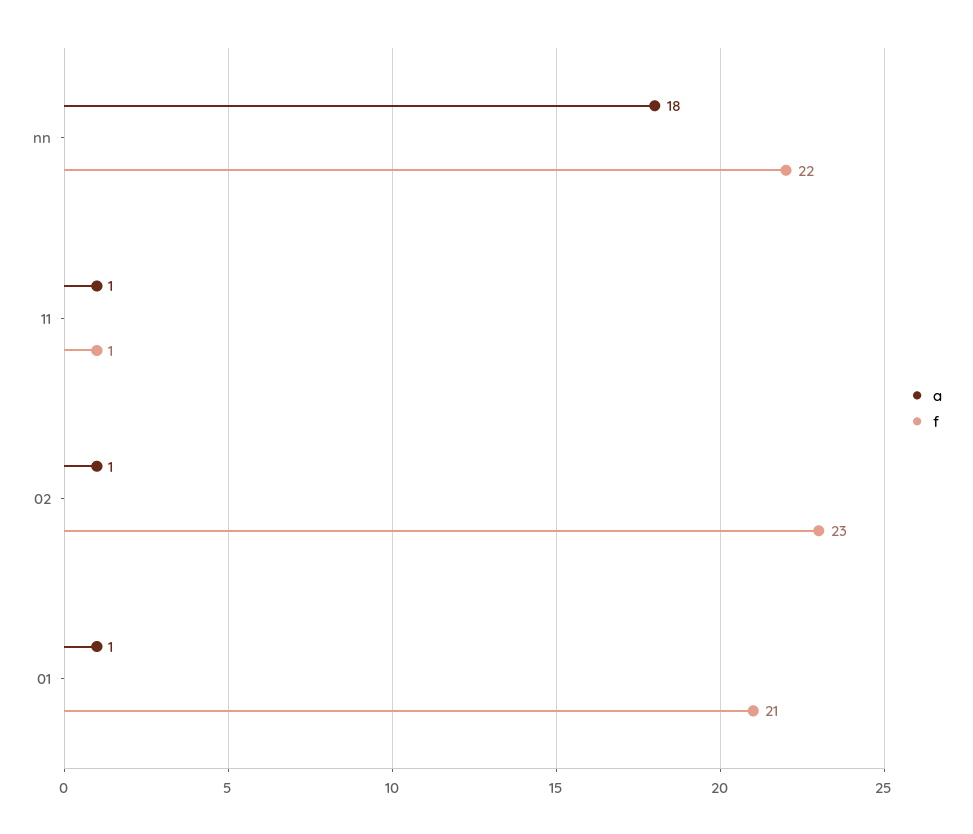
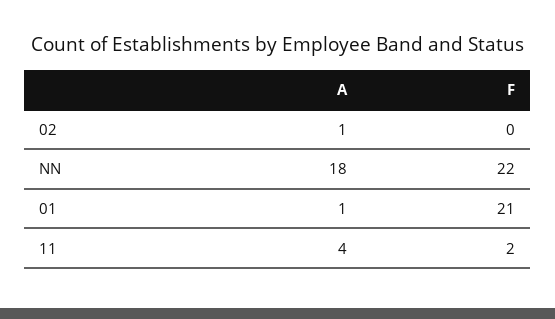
a, 11: 1 -> 4
f, 11: 1 -> 2
f, 02: 23 -> 0

